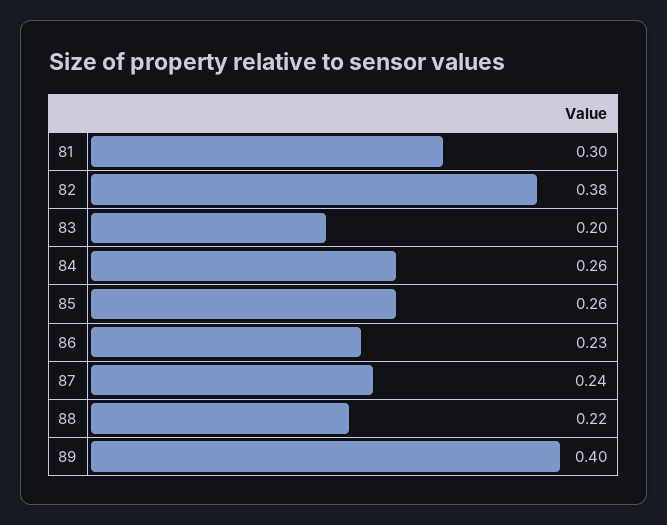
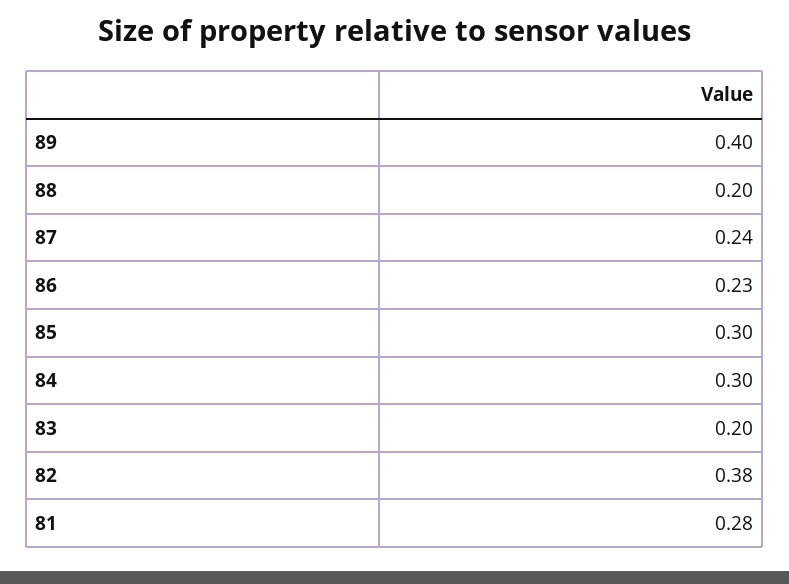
81: 0.3 -> 0.28
84: 0.26 -> 0.3
85: 0.26 -> 0.3
88: 0.22 -> 0.2

